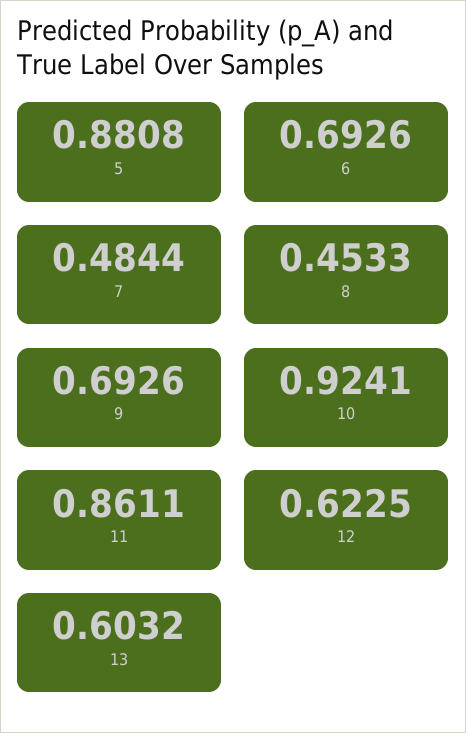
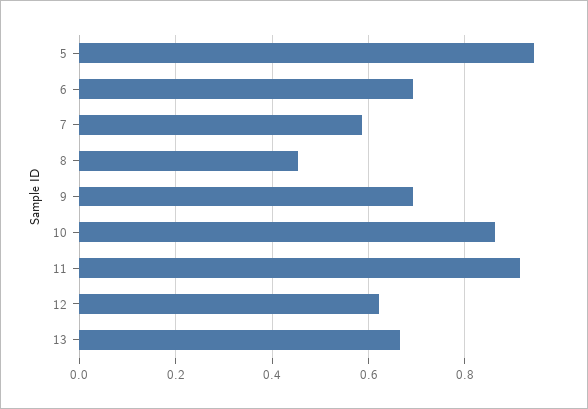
5: 0.8808 -> 0.94
7: 0.4844 -> 0.58
10: 0.9241 -> 0.86
11: 0.8611 -> 0.92
13: 0.6032 -> 0.66

